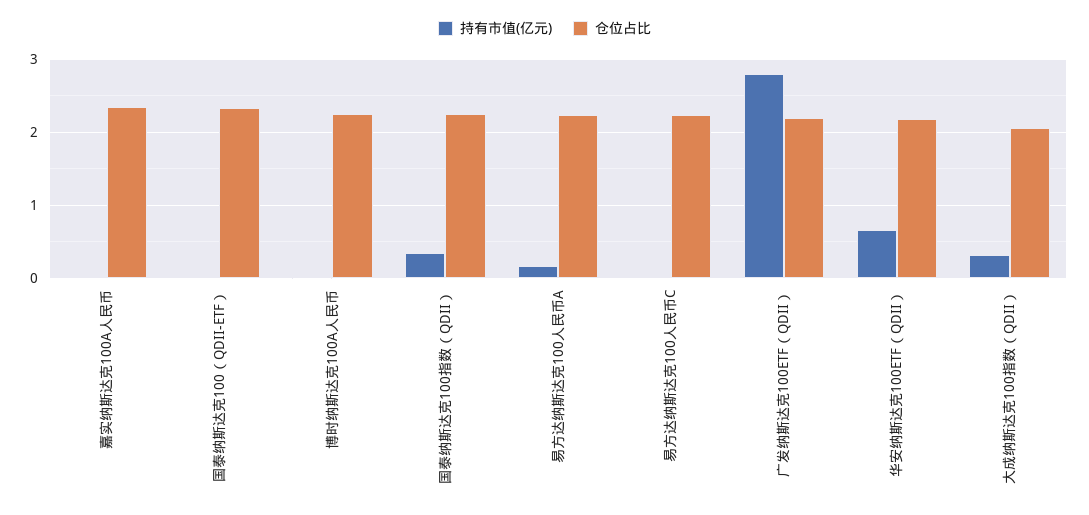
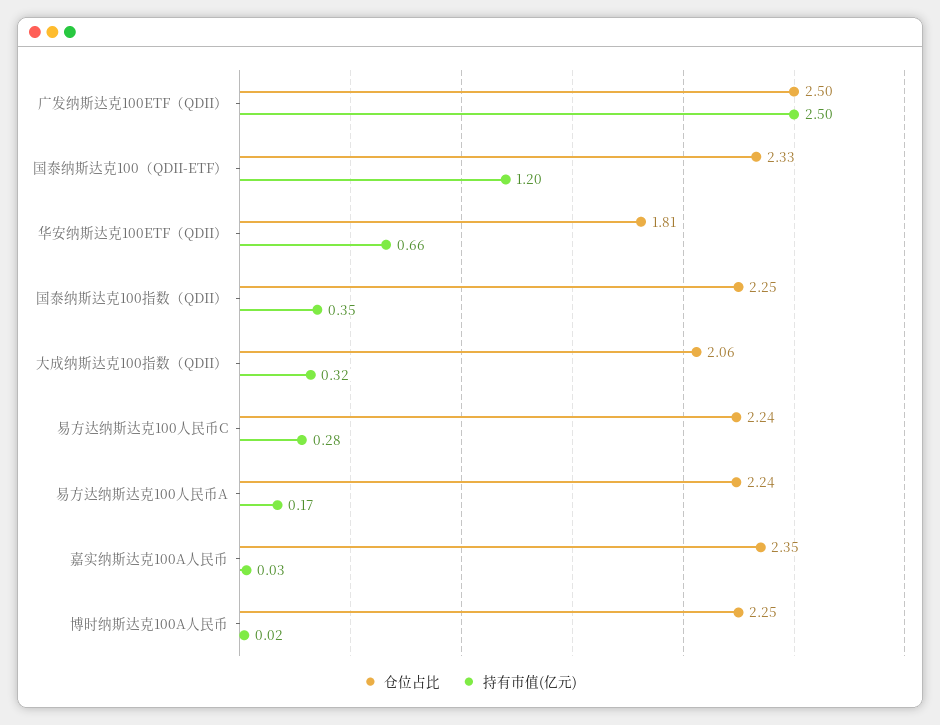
持有市值(亿元), 国泰纳斯达克100（QDII-ETF）: 0 -> 1.2
持有市值(亿元), 易方达纳斯达克100人民币C: 0 -> 0.28
持有市值(亿元), 广发纳斯达克100ETF（QDII）: 2.8 -> 2.5
仓位占比, 广发纳斯达克100ETF（QDII）: 2.2 -> 2.5
仓位占比, 华安纳斯达克100ETF（QDII）: 2.2 -> 1.81

